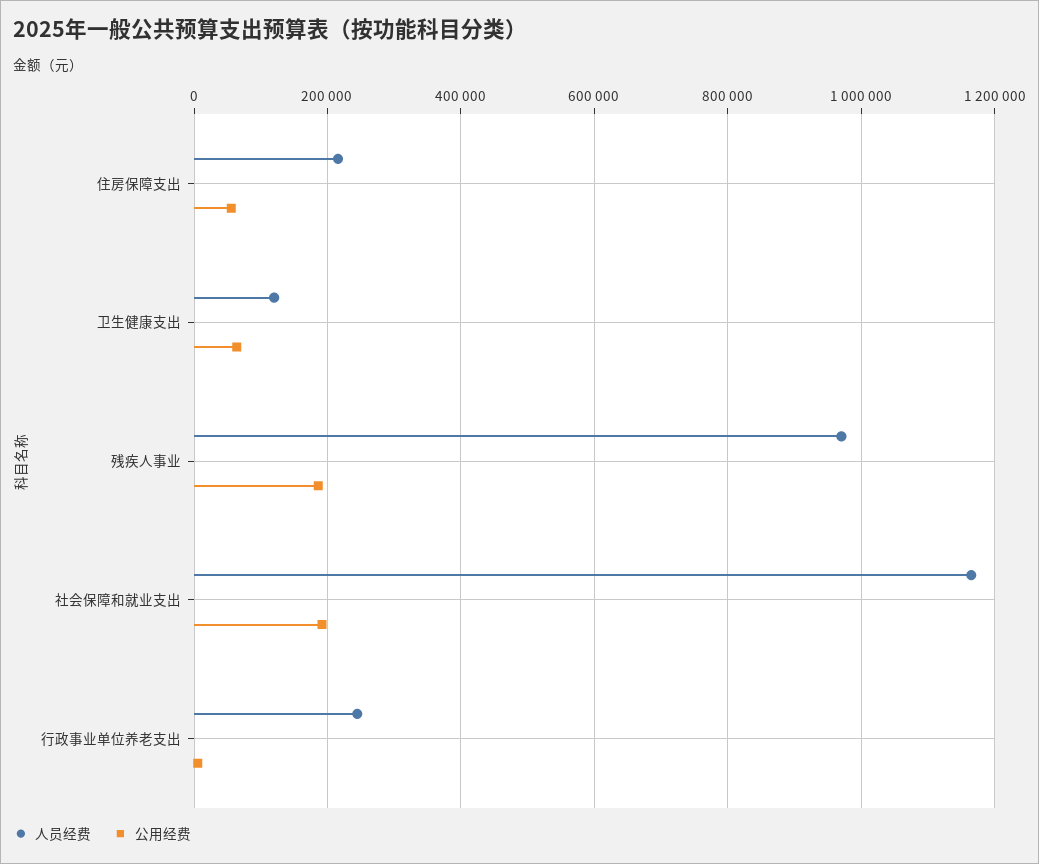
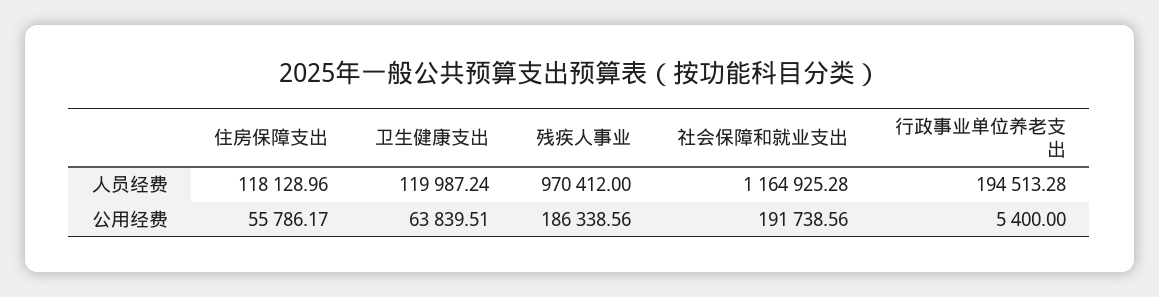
人员经费, 住房保障支出: 220000 -> 118128.96
人员经费, 行政事业单位养老支出: 240000 -> 194513.28

